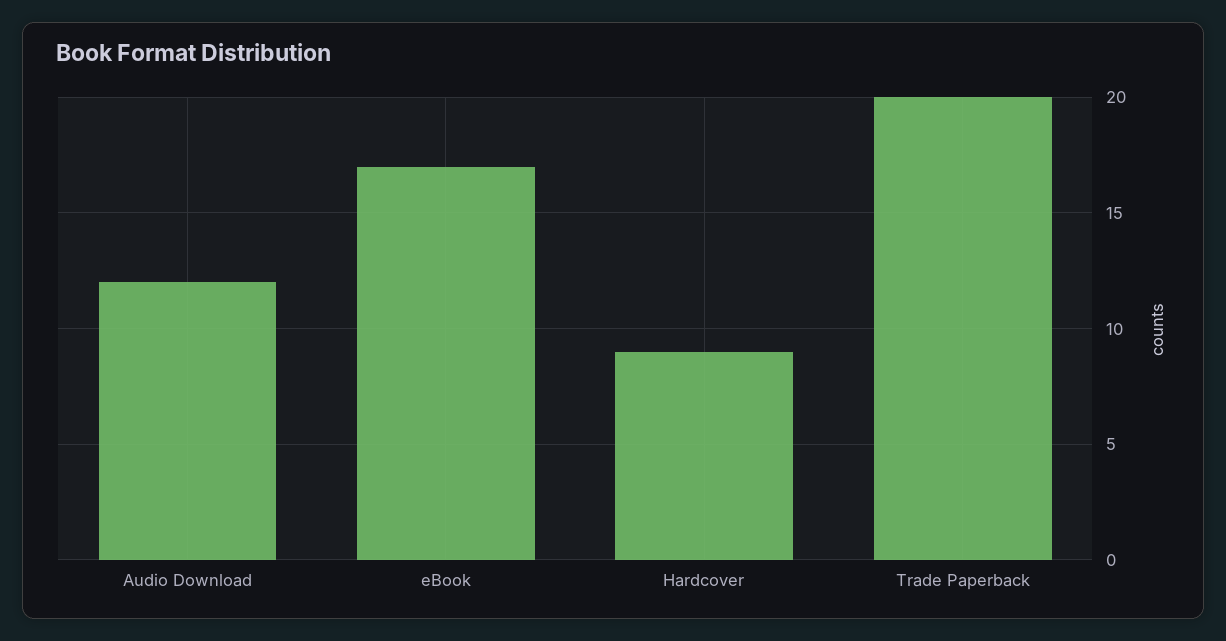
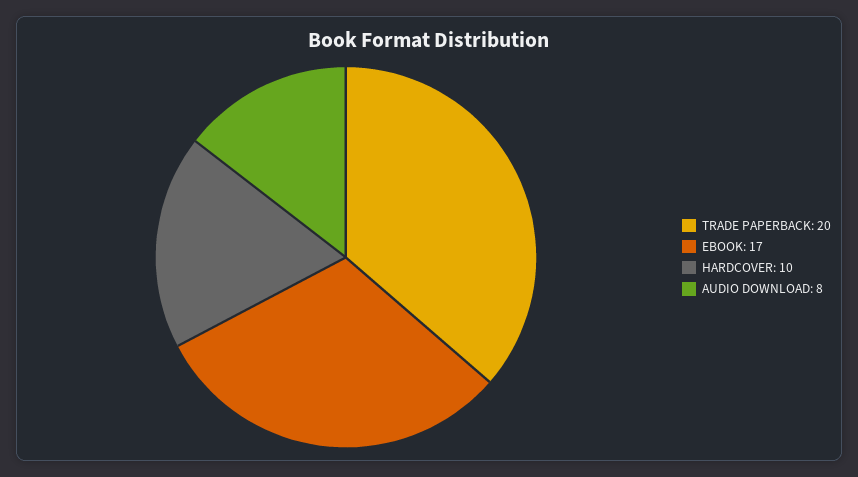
Audio Download: 12 -> 8
Hardcover: 9 -> 10

